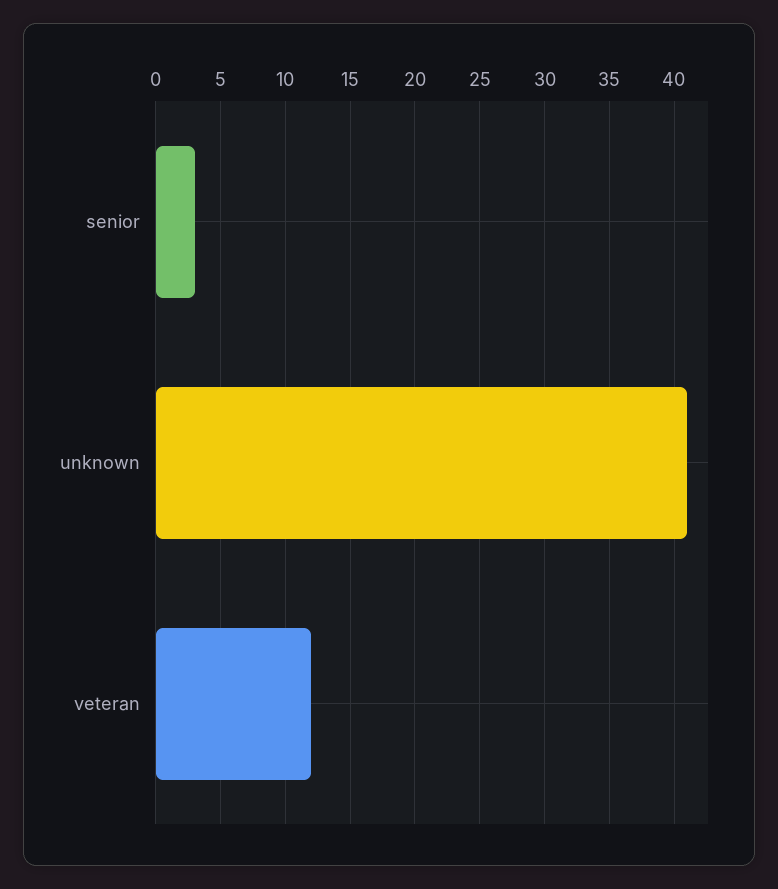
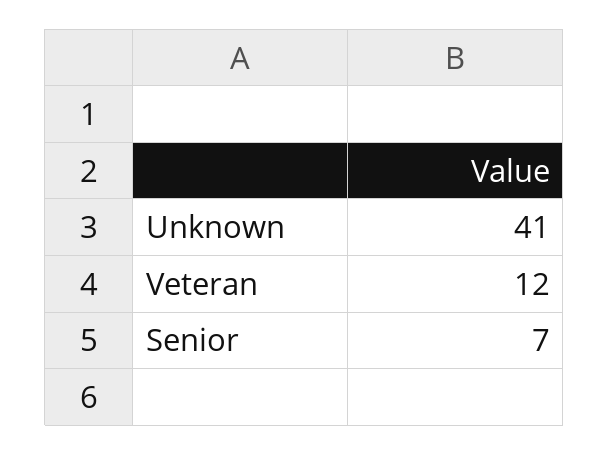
senior: 3 -> 7

